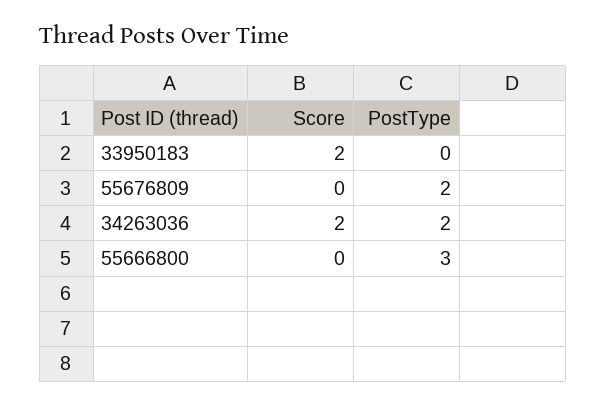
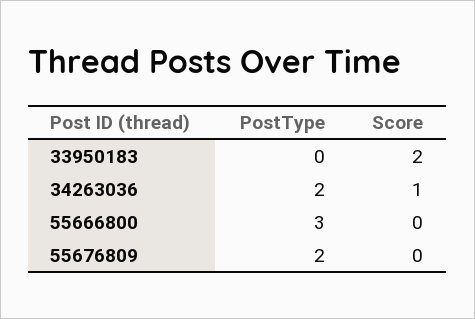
Score, 34263036: 2 -> 1

